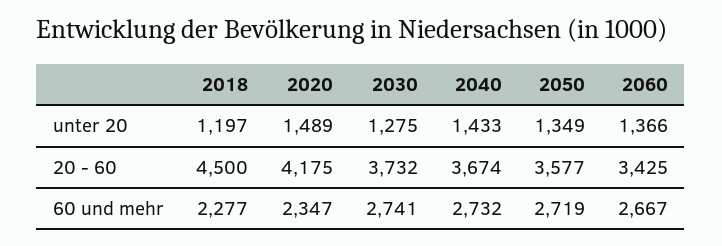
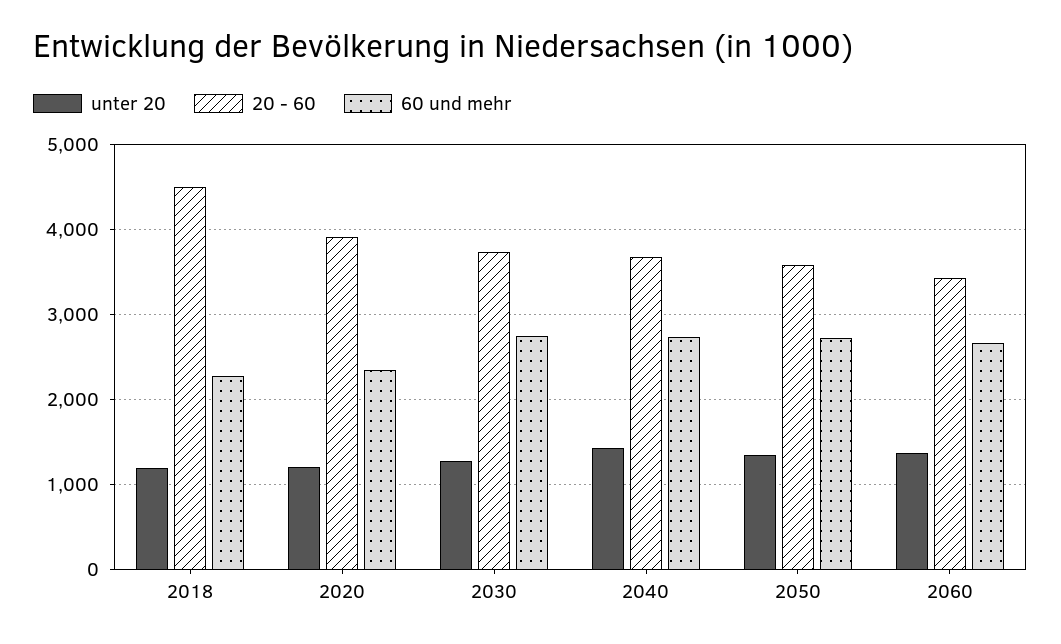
unter 20, 2020: 1489 -> 1200
20 - 60, 2020: 4175 -> 3900

